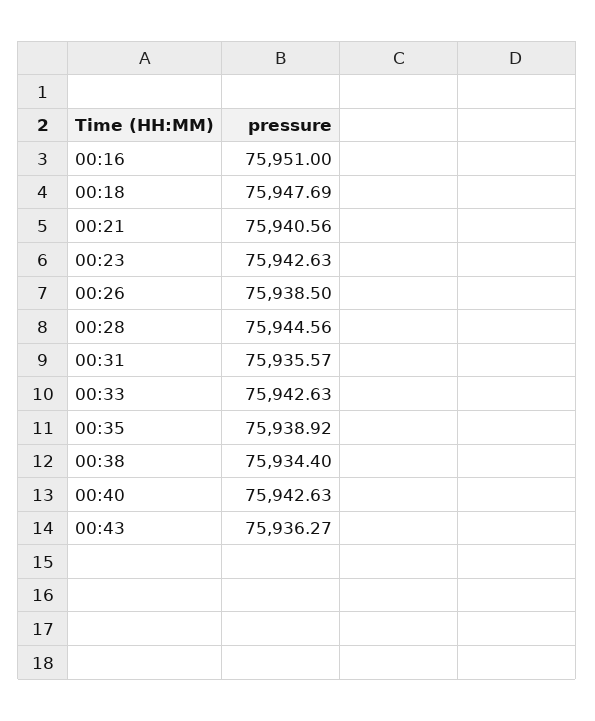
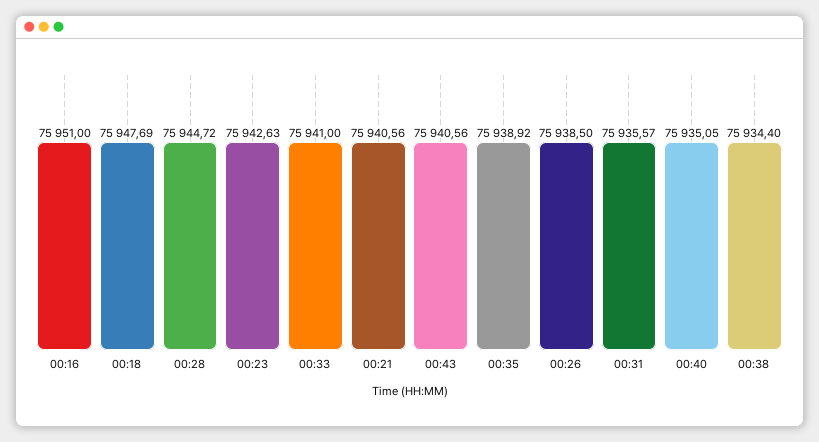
00:28: 75944.56 -> 75944.72
00:33: 75942.63 -> 75941
00:40: 75942.63 -> 75935.05
00:43: 75936.27 -> 75940.56

